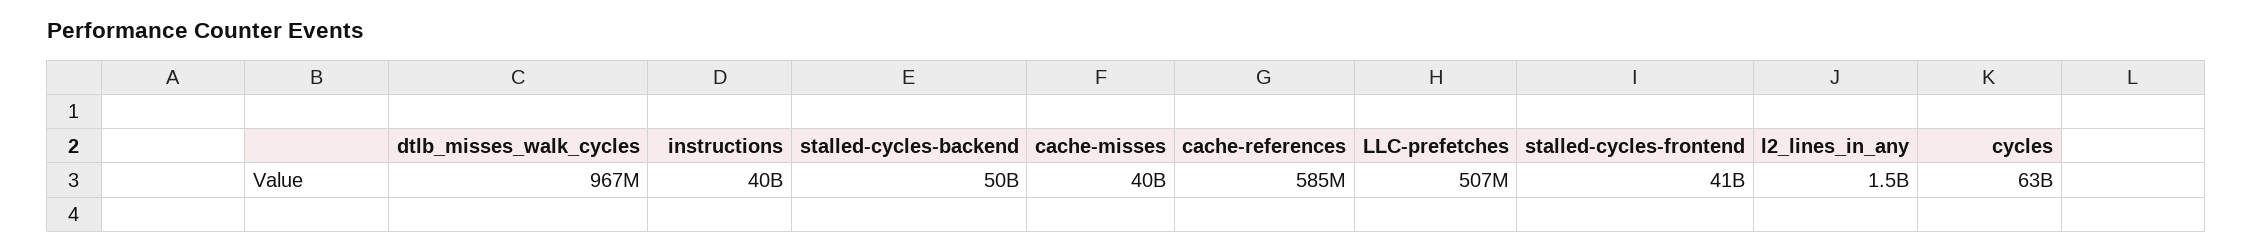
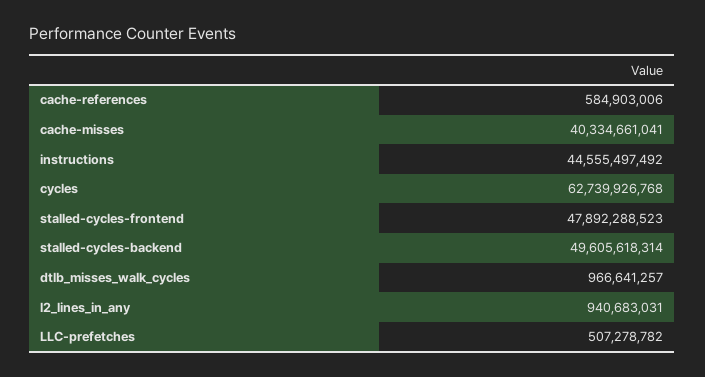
instructions: 40000000000 -> 44555497492
stalled-cycles-frontend: 41000000000 -> 47892288523
l2_lines_in_any: 1500000000 -> 940683031

